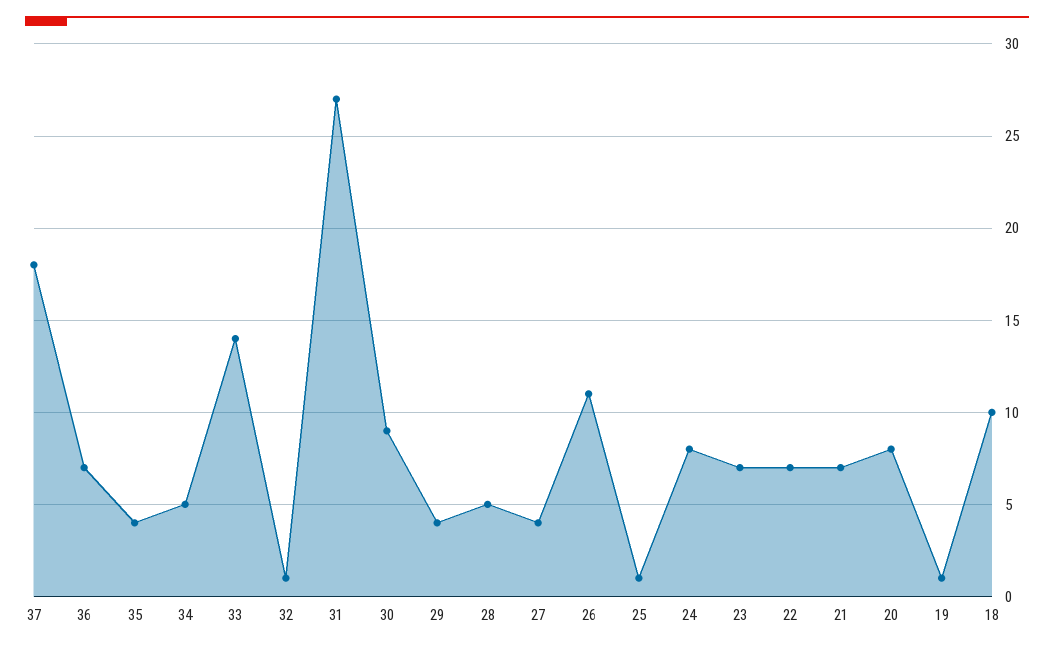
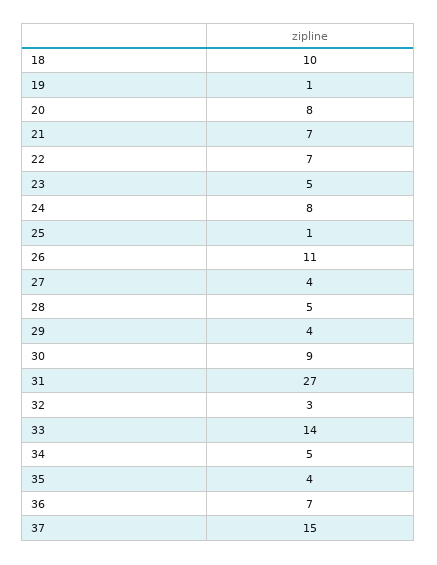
37: 18 -> 15
32: 1 -> 3
23: 7 -> 5

